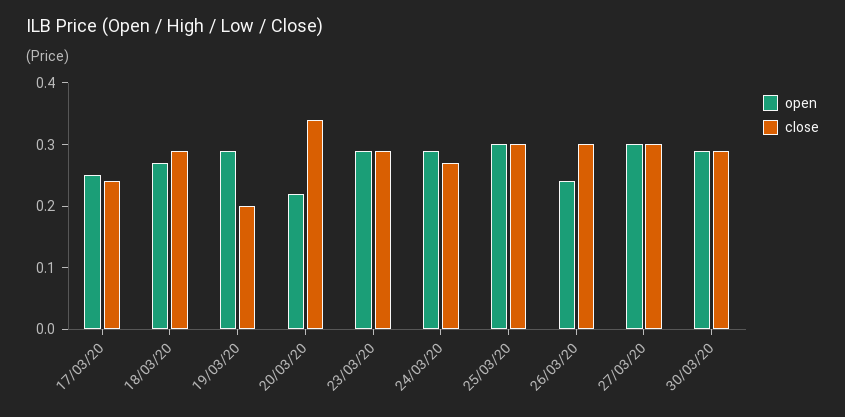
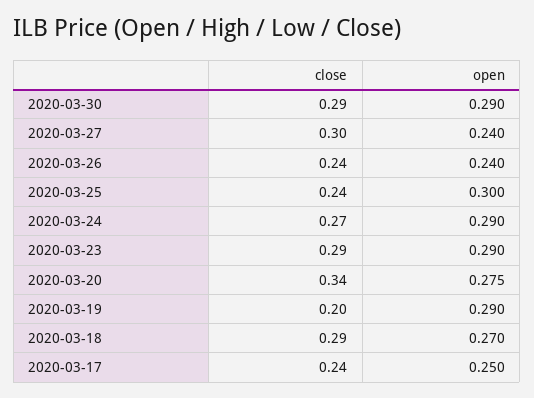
open, 20/03/20: 0.22 -> 0.275
close, 25/03/20: 0.3 -> 0.24
close, 26/03/20: 0.3 -> 0.24
open, 27/03/20: 0.3 -> 0.24

